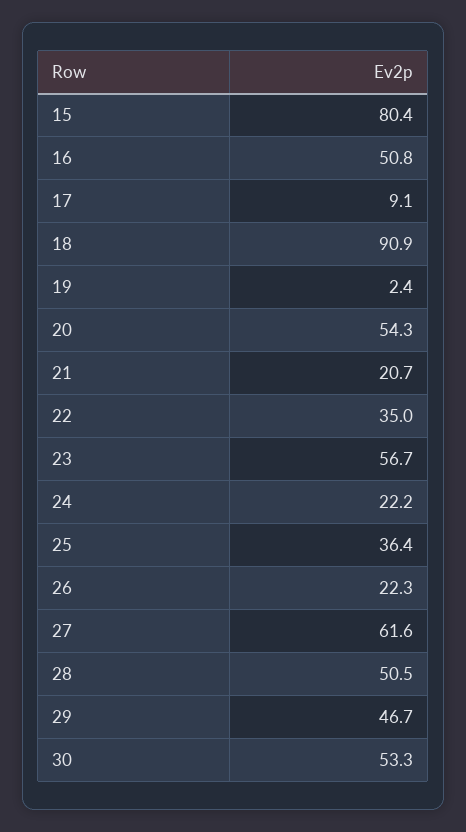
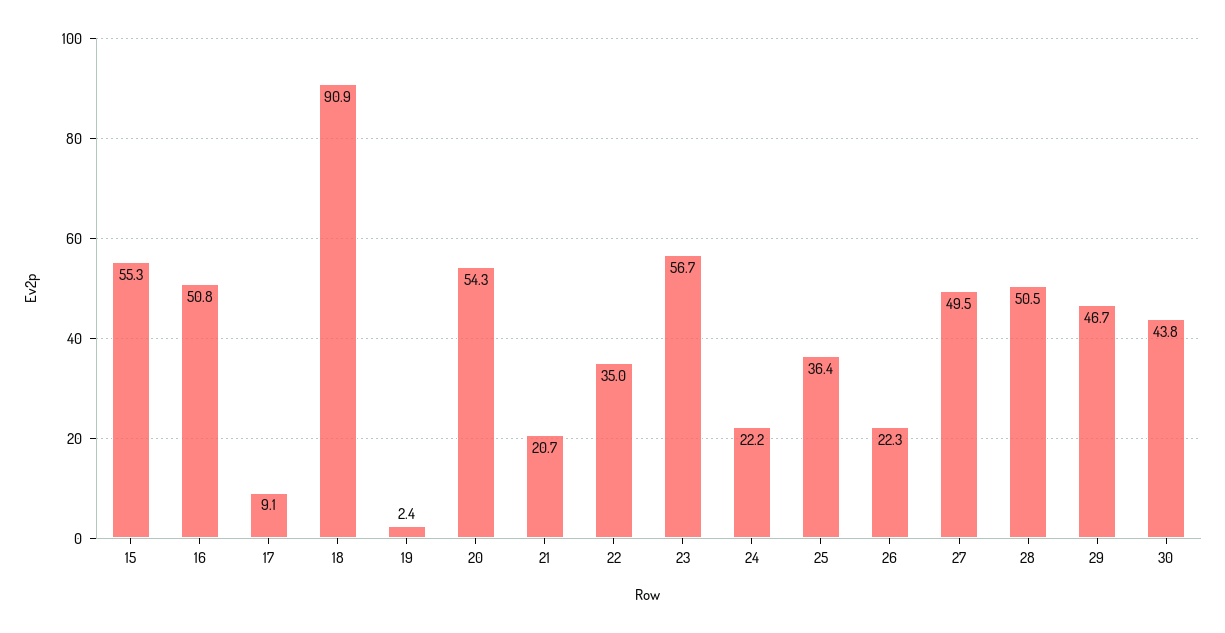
15: 80.4 -> 55.3
27: 61.6 -> 49.5
30: 53.3 -> 43.8

